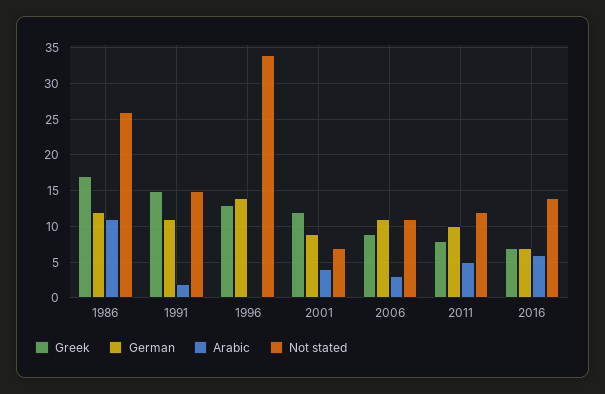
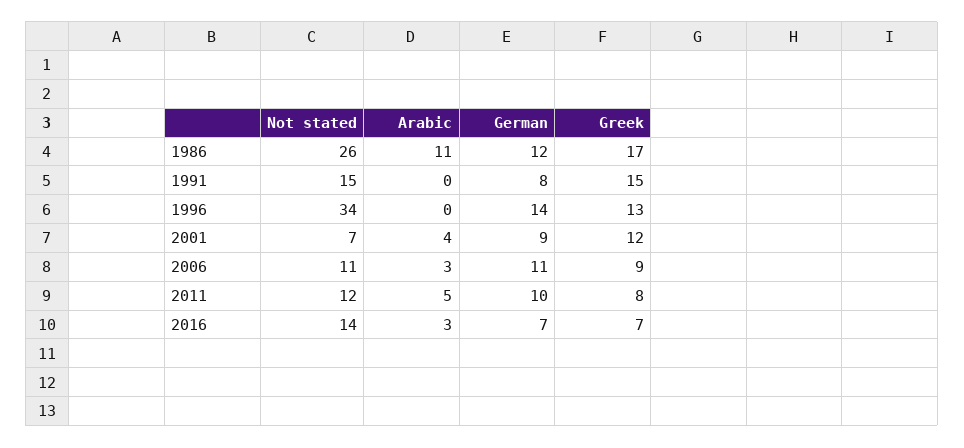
German, 1991: 11 -> 8
Arabic, 1991: 2 -> 0
Arabic, 2016: 6 -> 3

